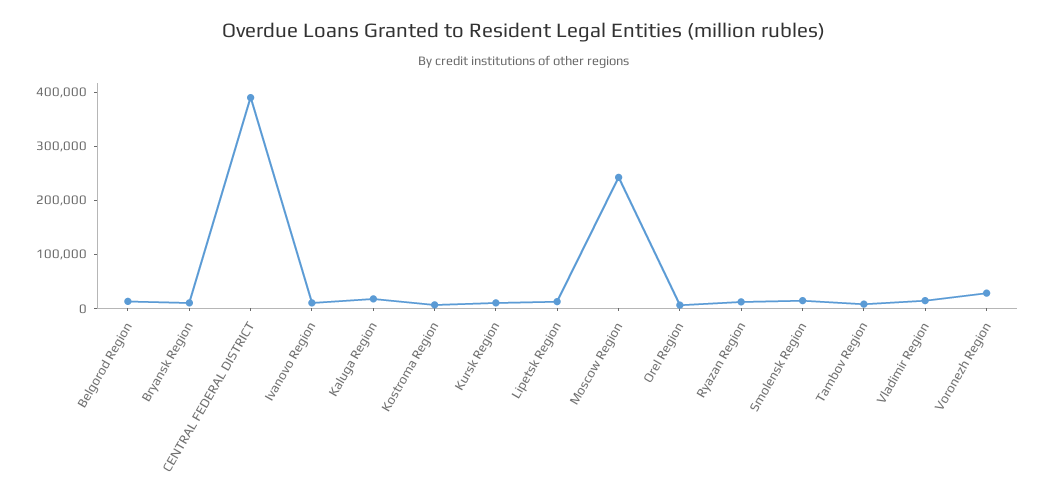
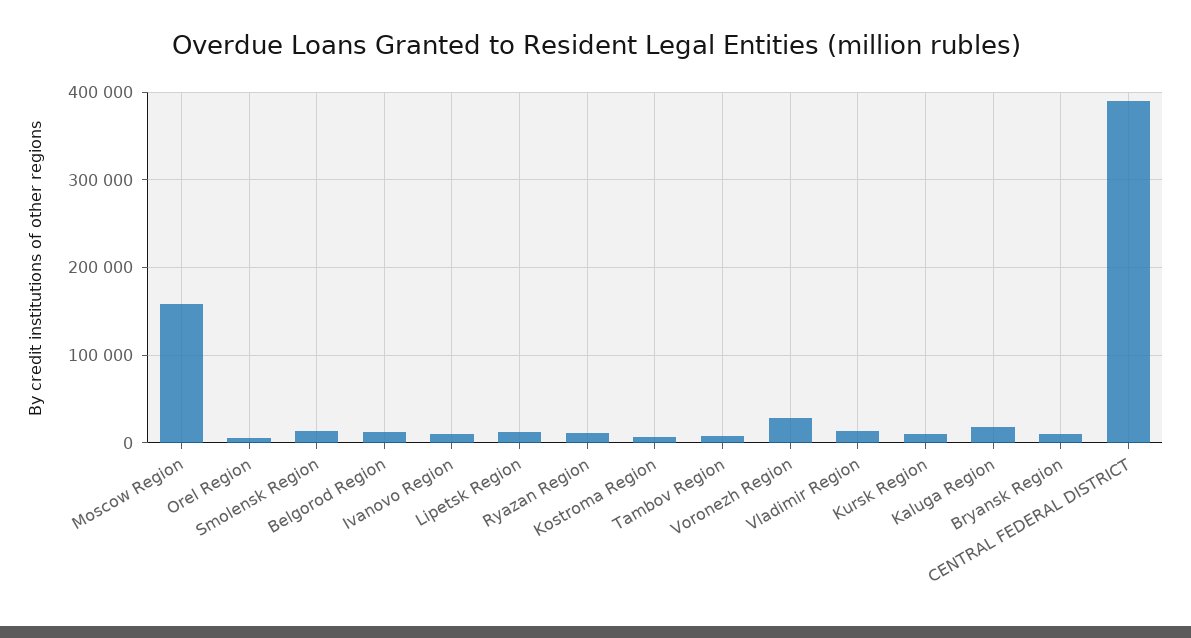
Moscow Region: 240000 -> 160000

